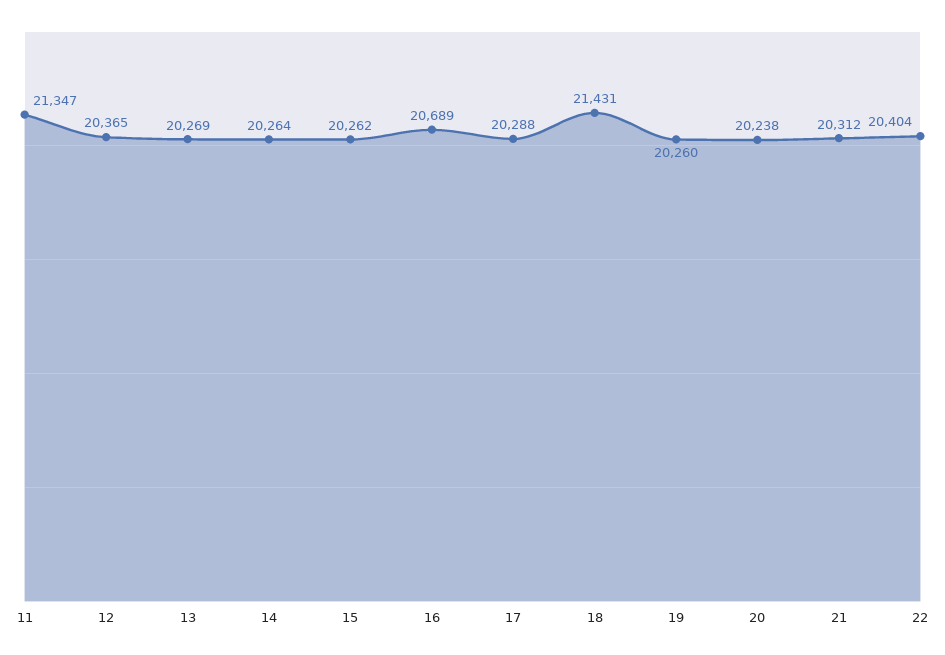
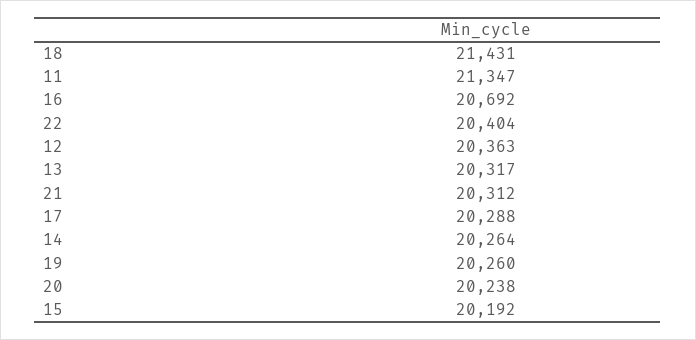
12: 20365 -> 20363
13: 20269 -> 20317
15: 20262 -> 20192
16: 20689 -> 20692

